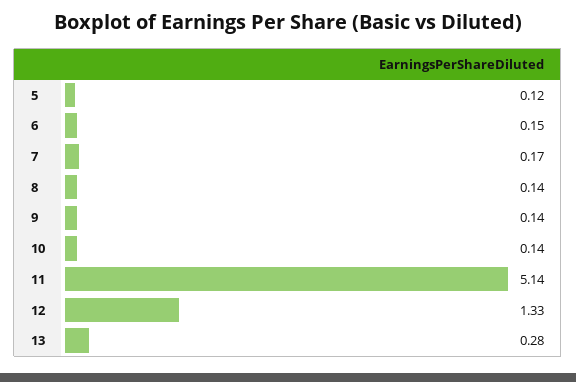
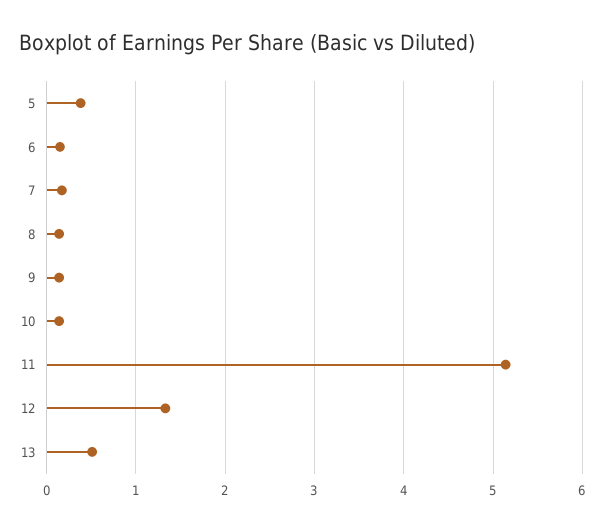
5: 0.12 -> 0.4
13: 0.28 -> 0.5

